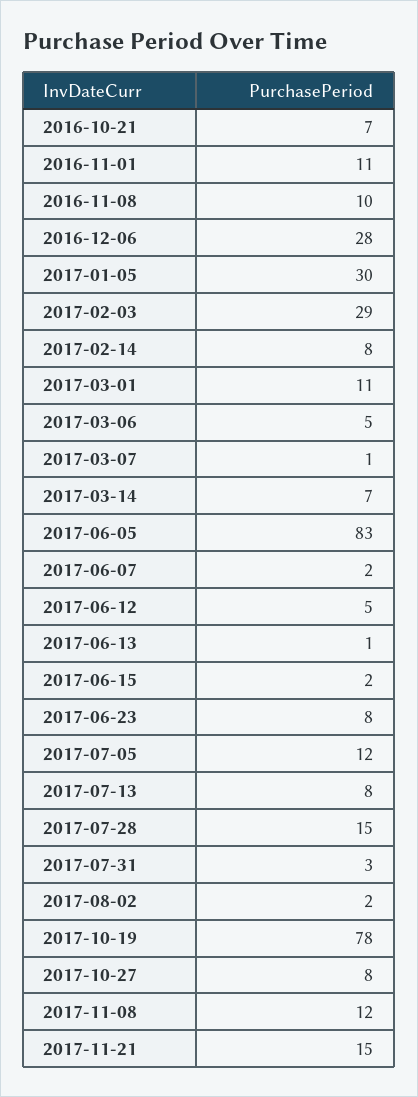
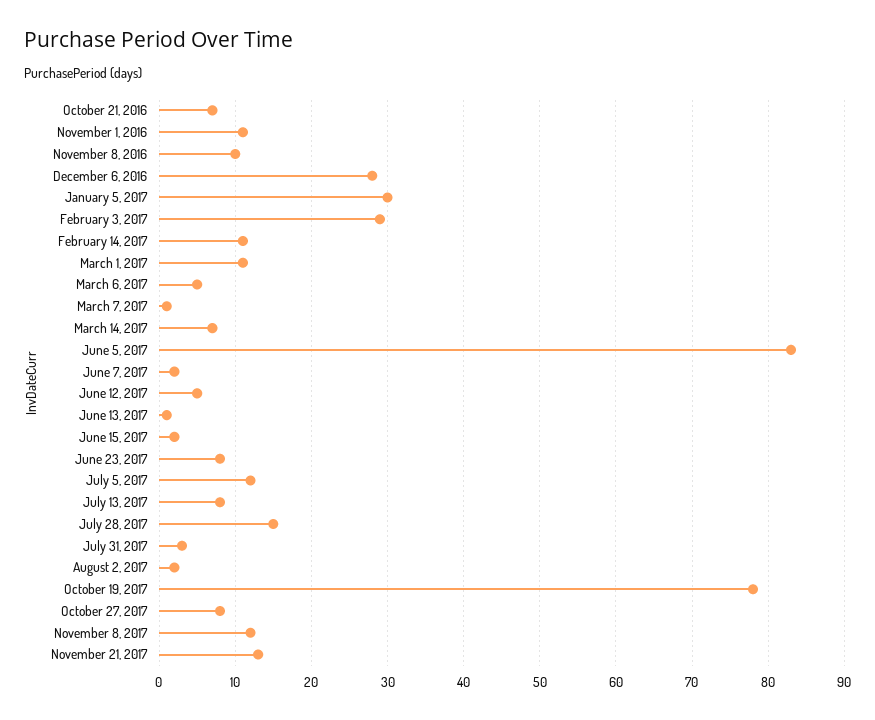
2017-02-14: 8 -> 11
2017-11-21: 15 -> 13

